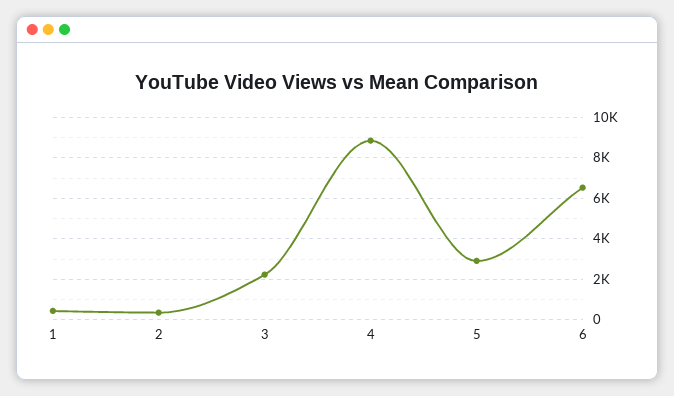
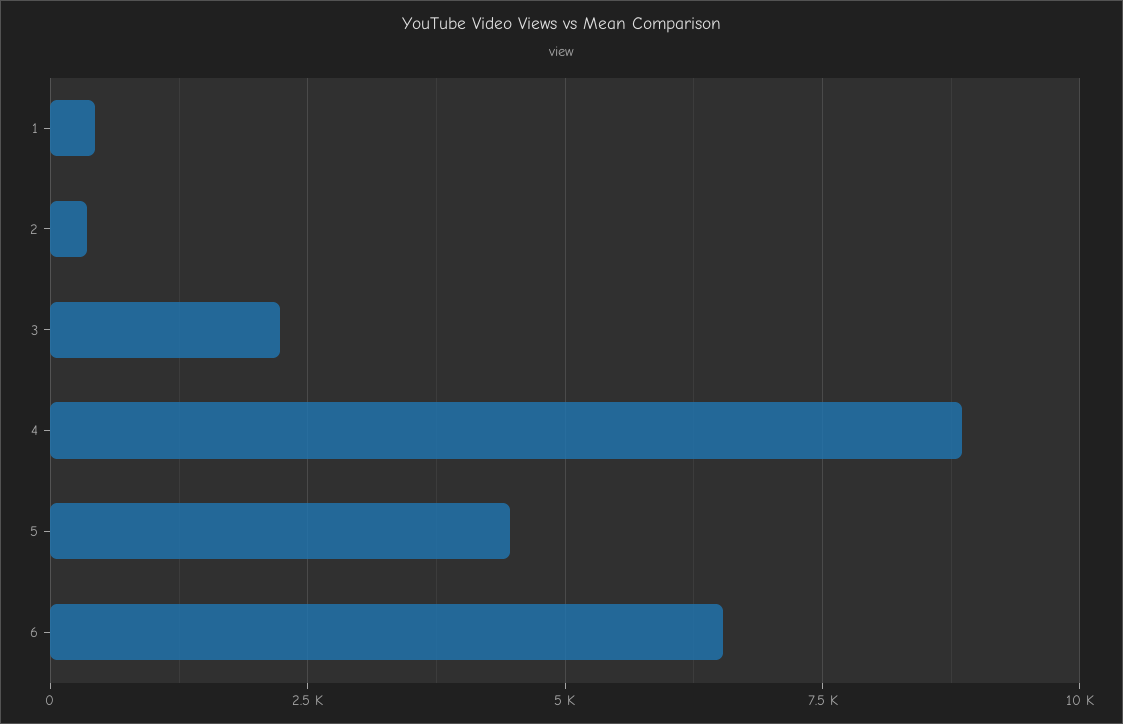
5: 3000 -> 4500

